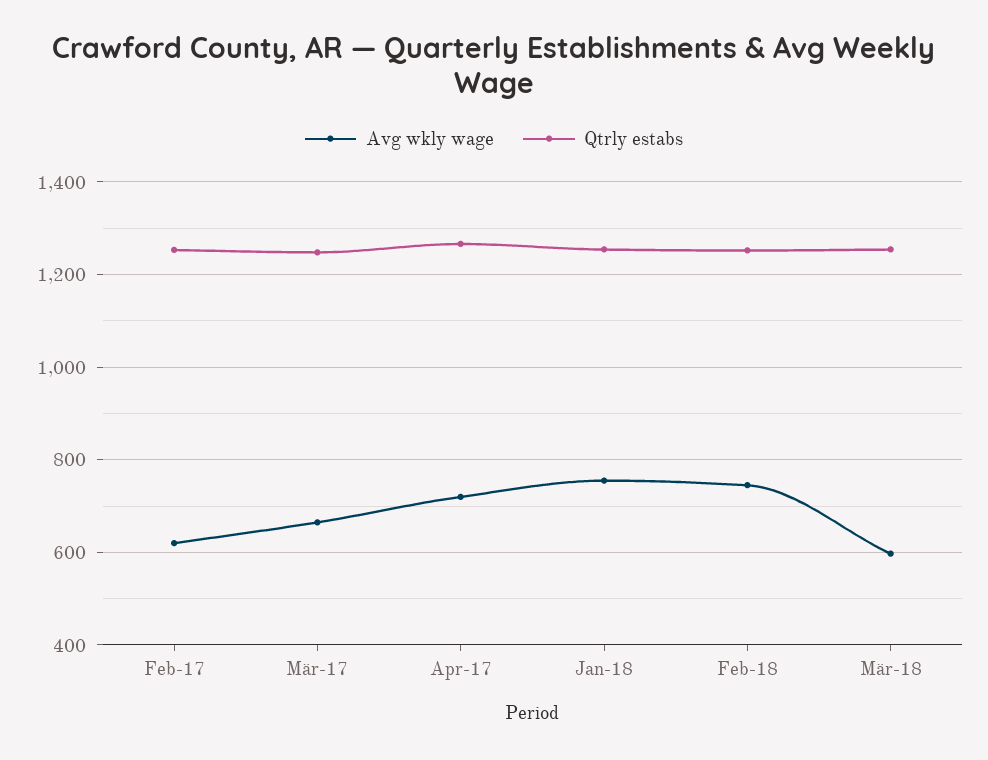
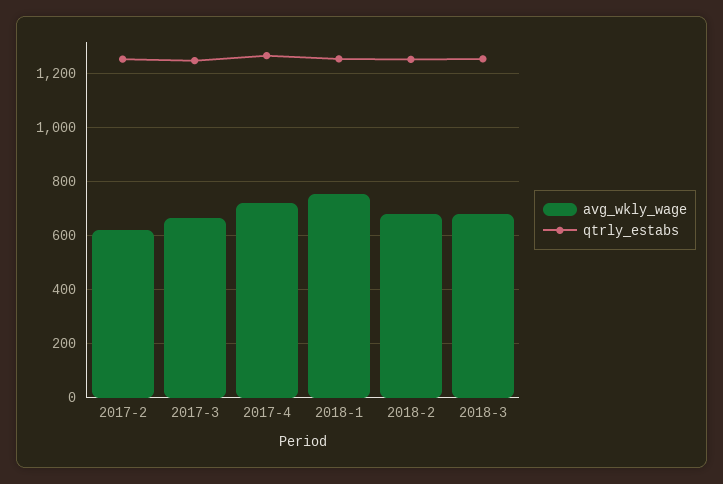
Avg wkly wage, Feb-18: 740 -> 675
Avg wkly wage, Mär-18: 600 -> 675

